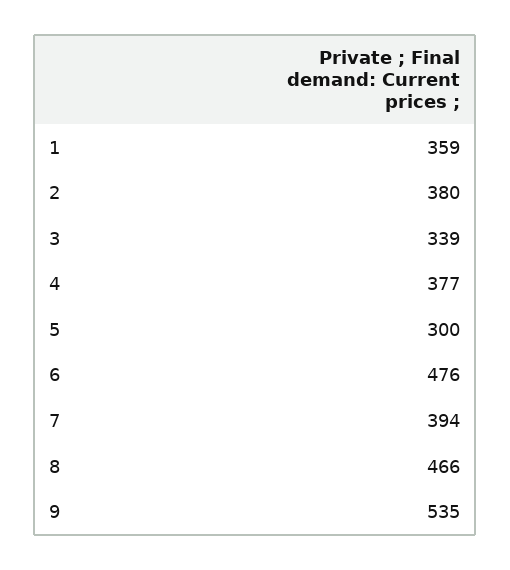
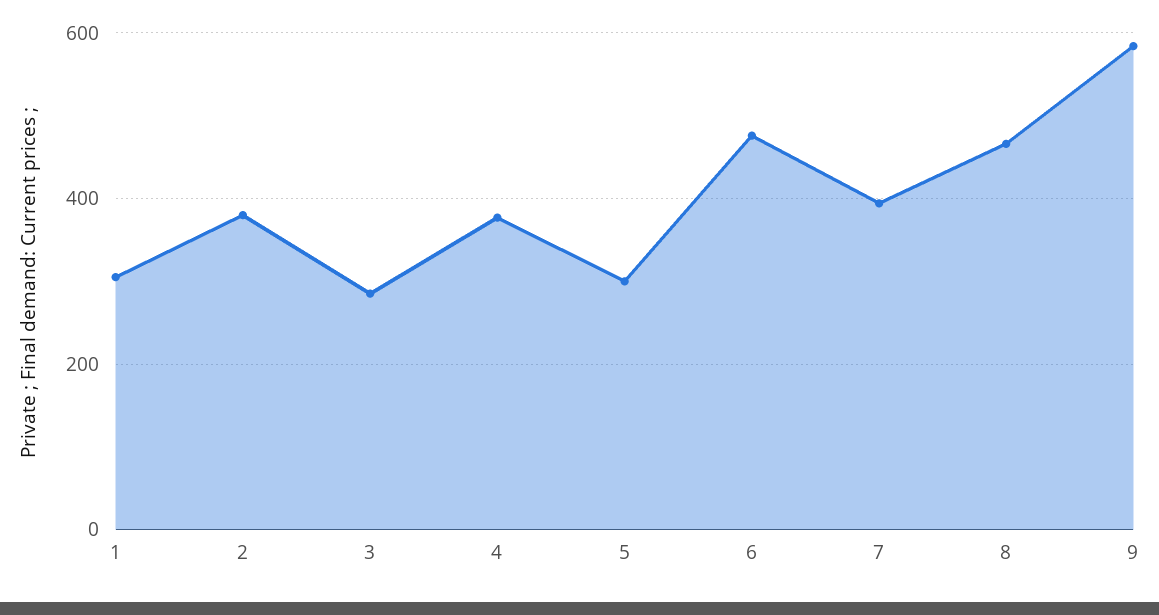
1: 359 -> 300
3: 339 -> 280
9: 535 -> 580

